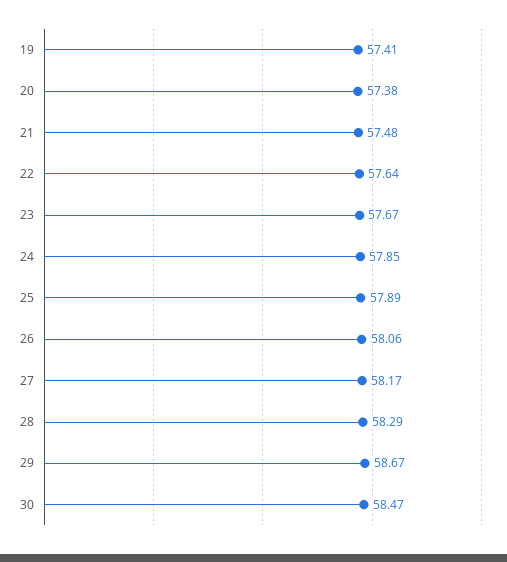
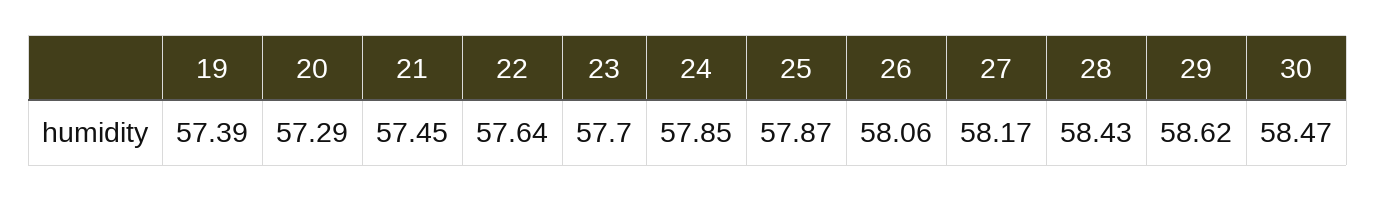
19: 57.41 -> 57.39
20: 57.38 -> 57.29
21: 57.48 -> 57.45
23: 57.67 -> 57.7
25: 57.89 -> 57.87
28: 58.29 -> 58.43
29: 58.67 -> 58.62

